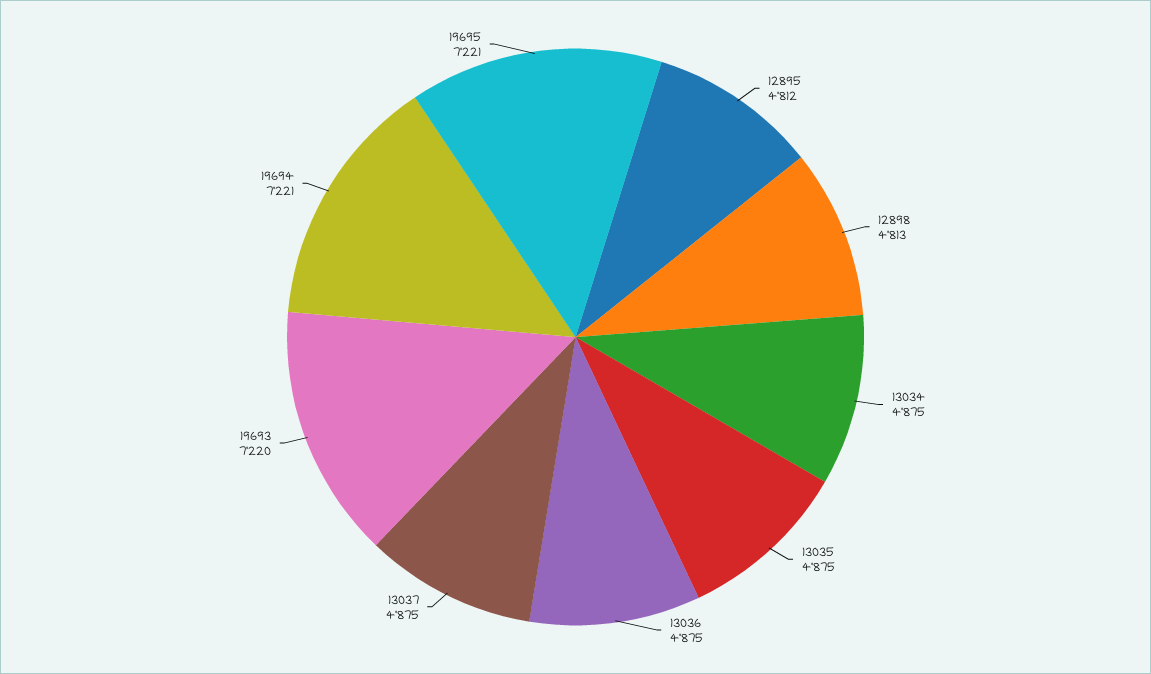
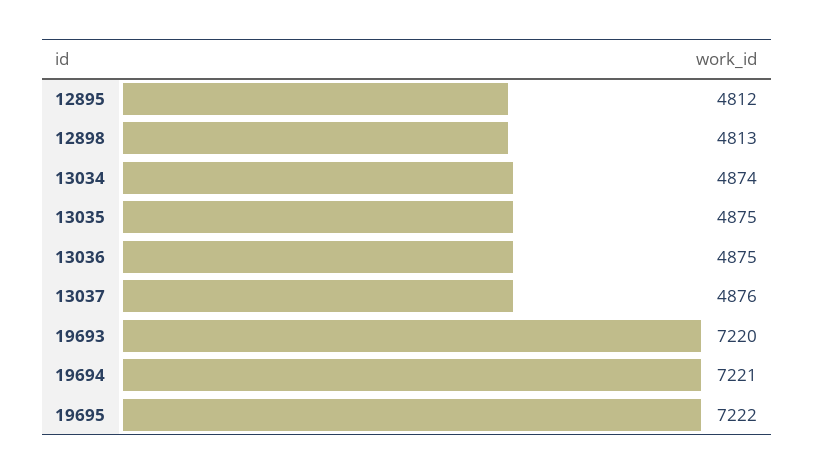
13034: 4875 -> 4874
13037: 4875 -> 4876
19695: 7221 -> 7222

